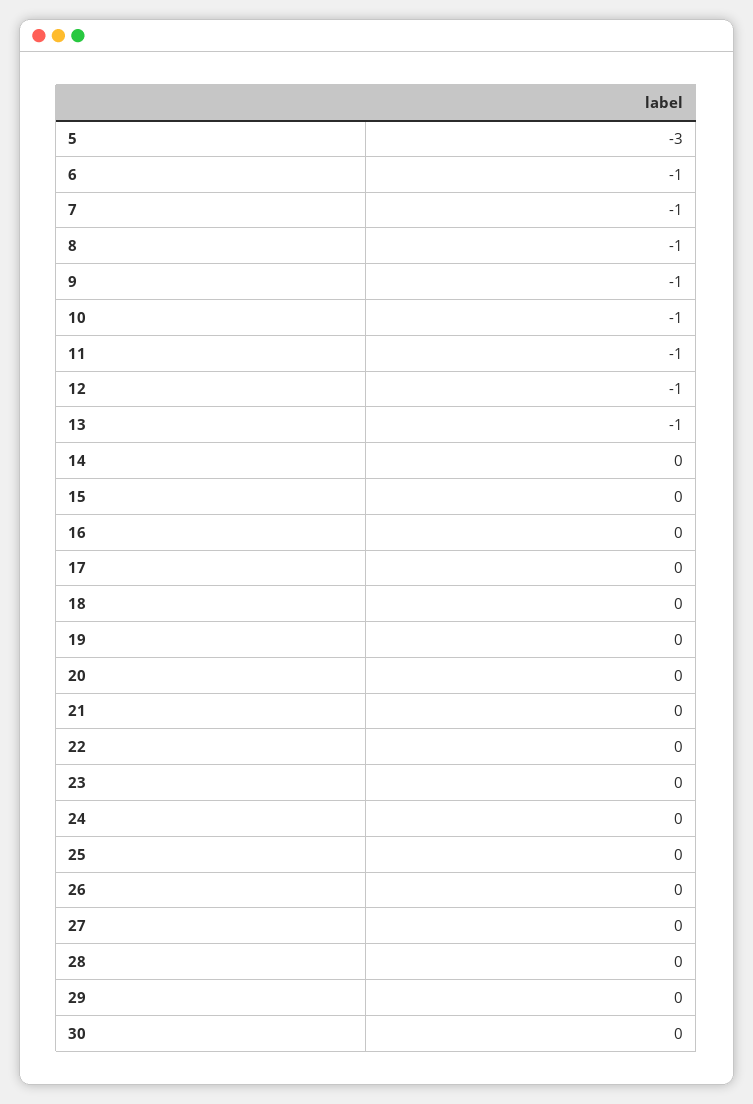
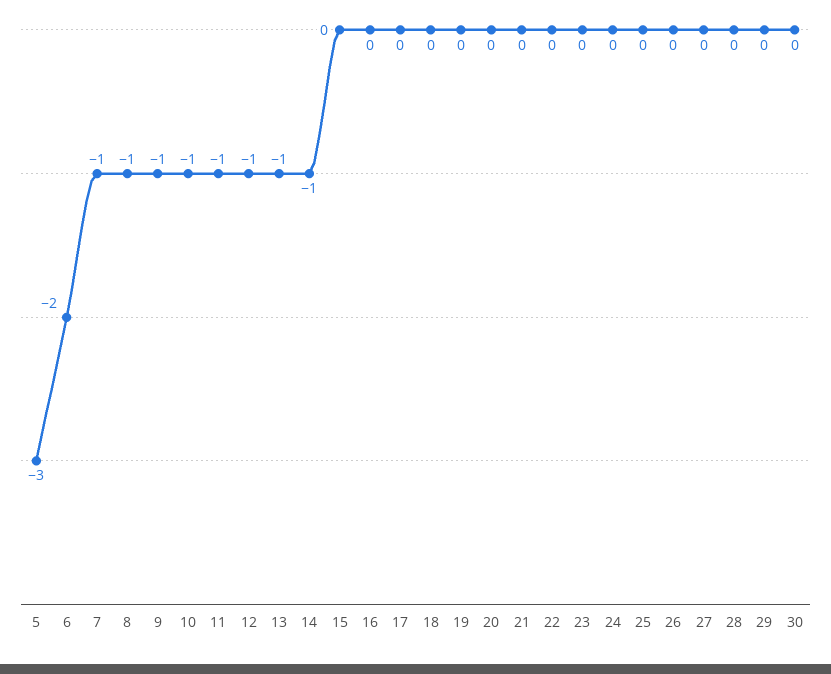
6: -1 -> -2
14: 0 -> -1

